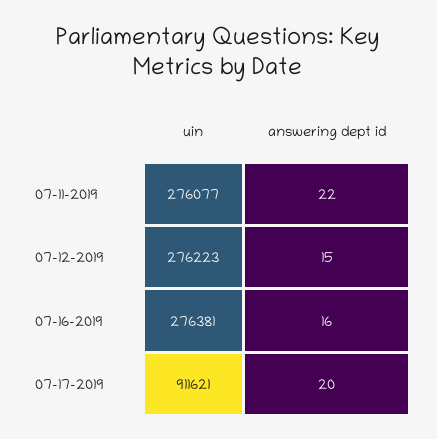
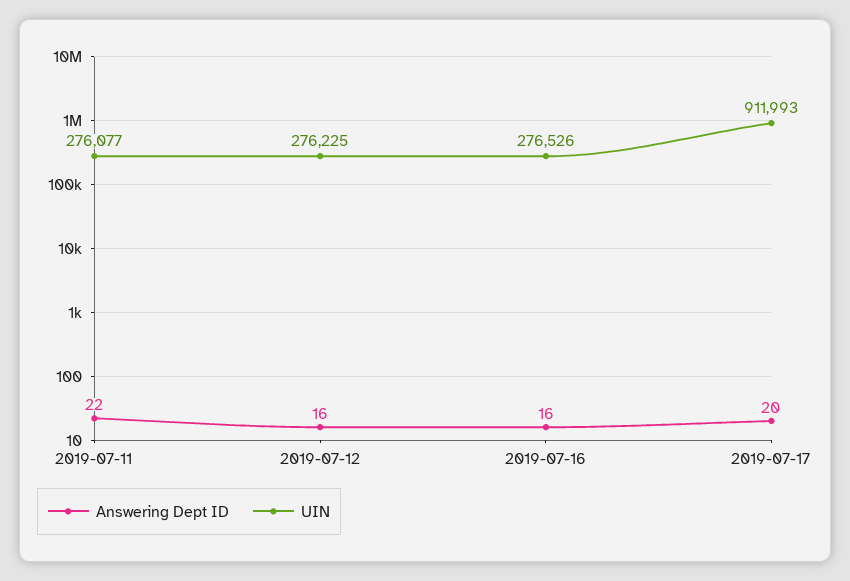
uin, 07-12-2019: 276223 -> 276225
answering dept id, 07-12-2019: 15 -> 16
uin, 07-16-2019: 276381 -> 276526
uin, 07-17-2019: 911621 -> 911993

